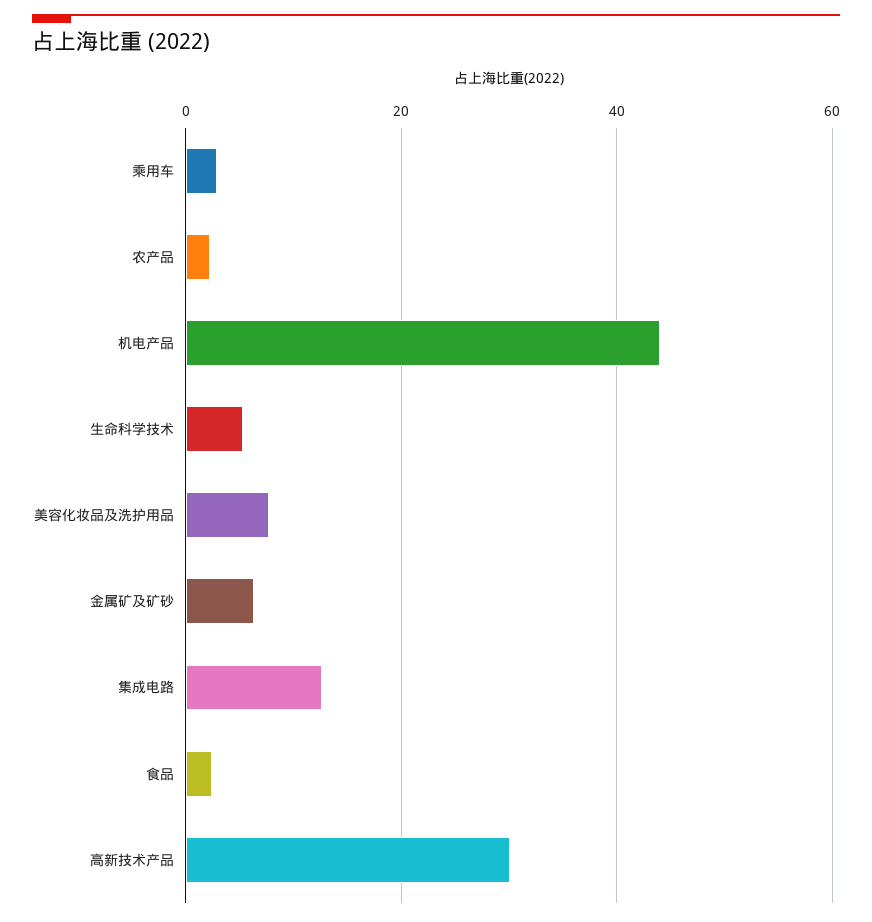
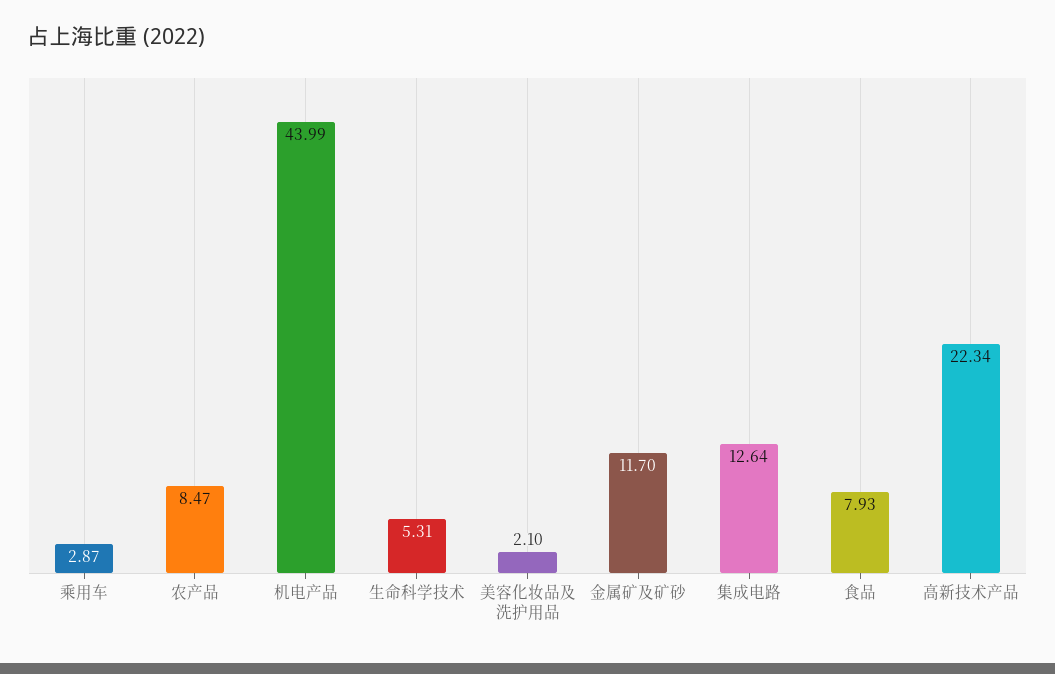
农产品: 2 -> 8.47
美容化妆品及洗护用品: 8 -> 2.1
金属矿及矿砂: 6 -> 11.7
食品: 2 -> 7.93
高新技术产品: 30 -> 22.34

